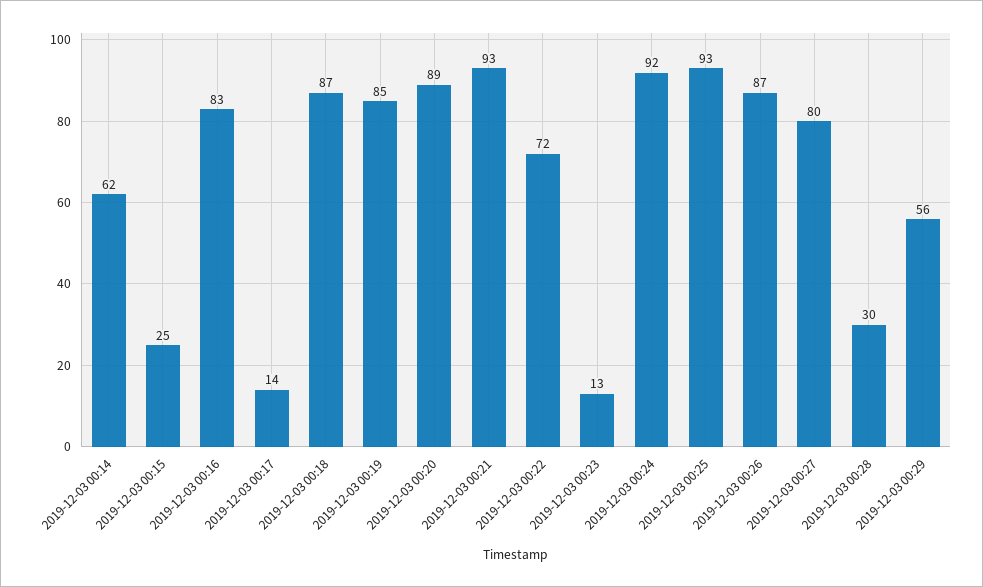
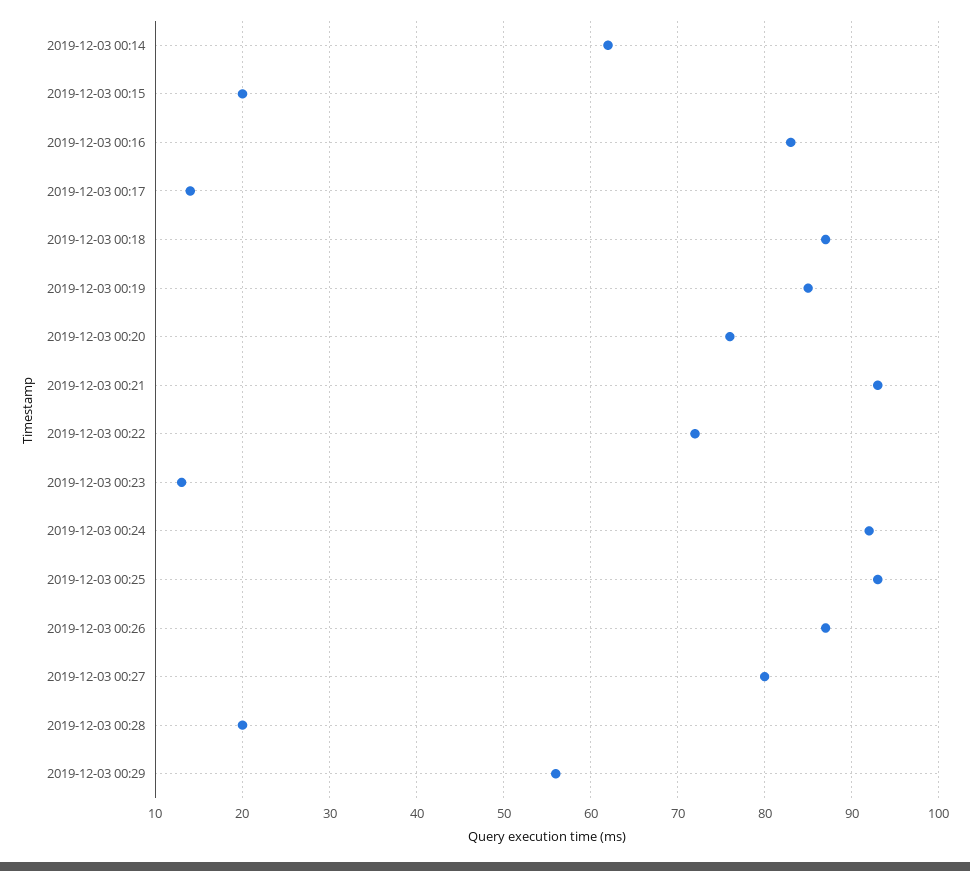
2019-12-03 00:15: 25 -> 20
2019-12-03 00:20: 89 -> 76
2019-12-03 00:28: 30 -> 20

